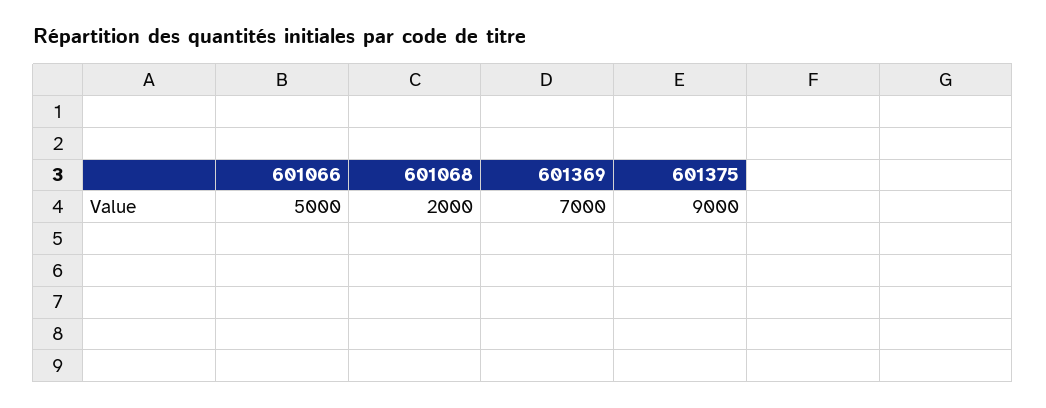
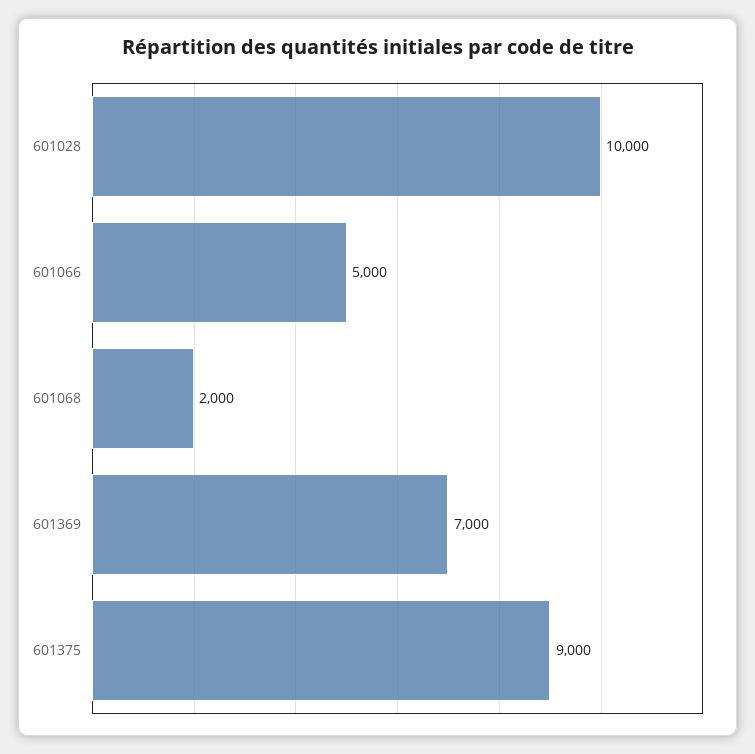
601028: none -> 10000

